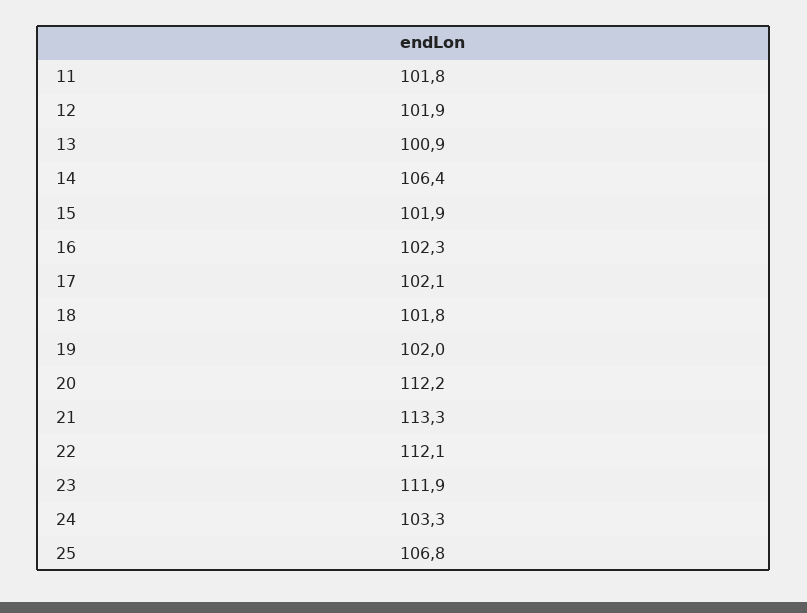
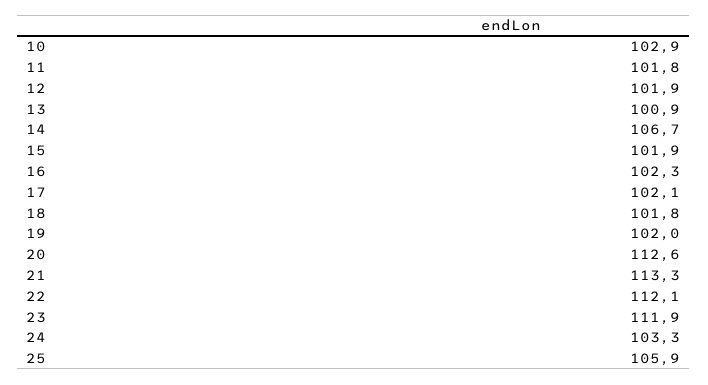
14: 106.4 -> 106.7
20: 112.2 -> 112.6
25: 106.8 -> 105.9
10: none -> 102.9

